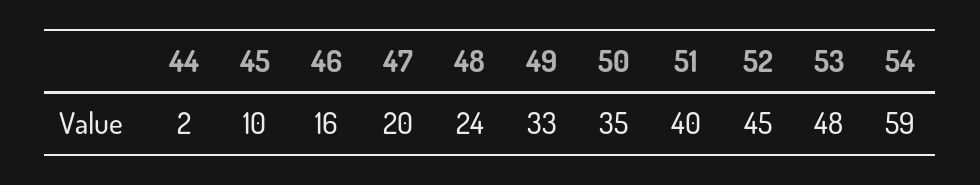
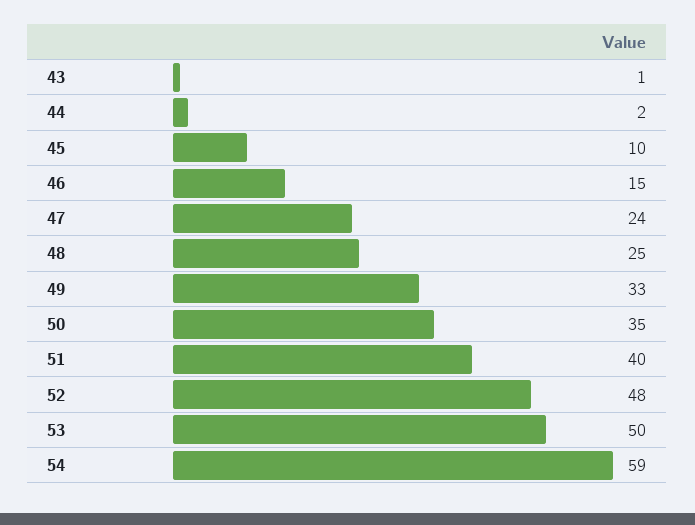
46: 16 -> 15
47: 20 -> 24
48: 24 -> 25
52: 45 -> 48
53: 48 -> 50
43: none -> 1

